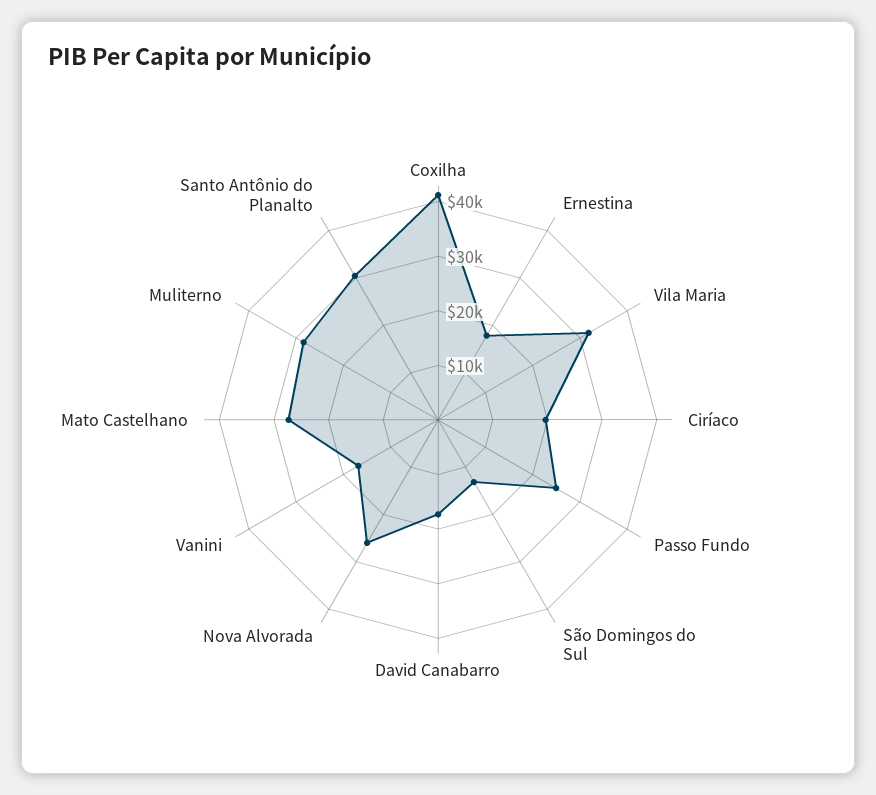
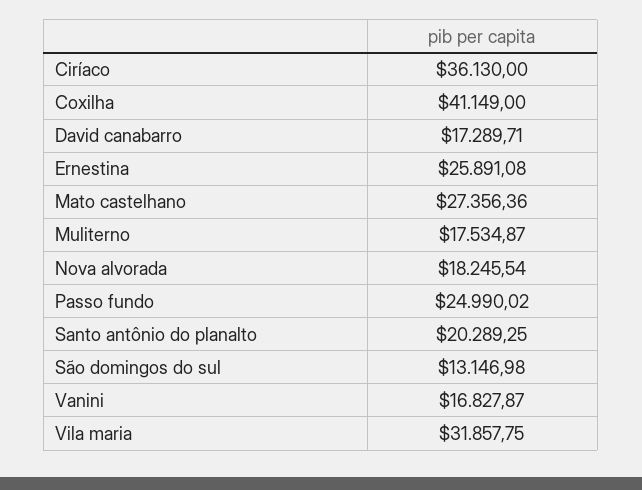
Ernestina: 18000 -> 25891.08
Ciríaco: 20000 -> 36130
Nova Alvorada: 26000 -> 18245.54
Muliterno: 28000 -> 17534.87
Santo Antônio do Planalto: 30000 -> 20289.25

